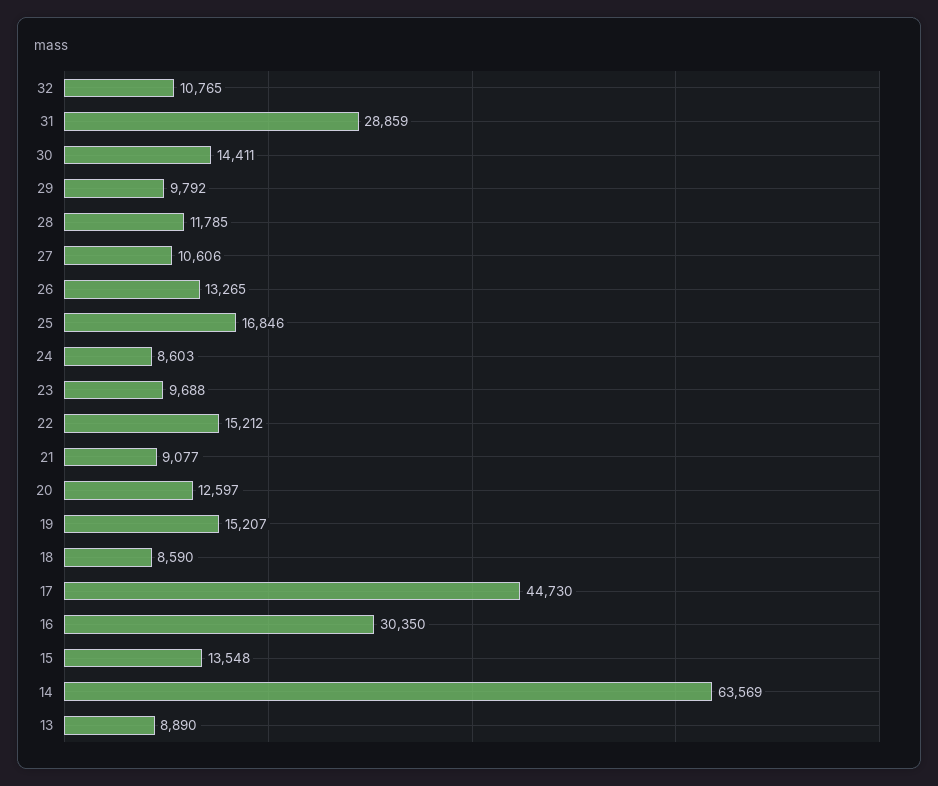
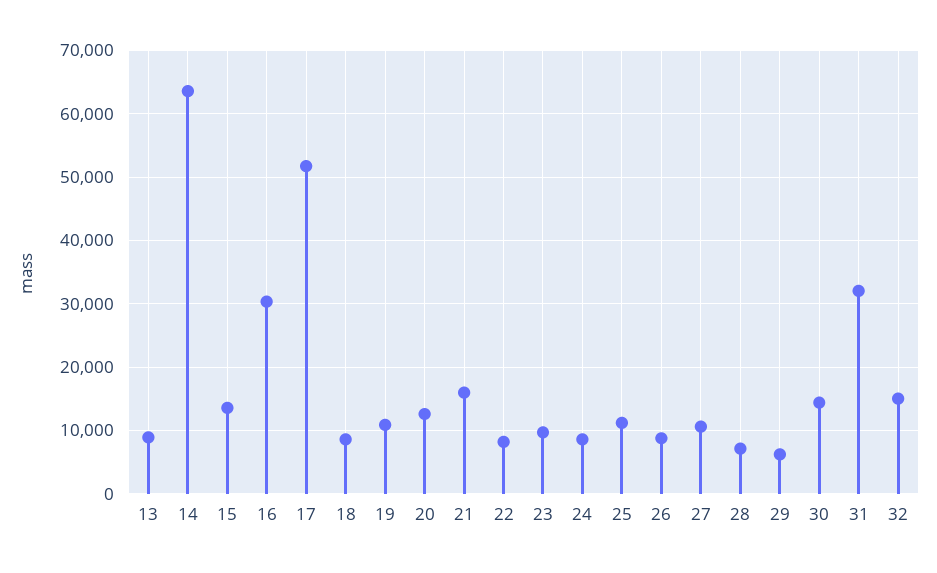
32: 10765 -> 15000
31: 28859 -> 32000
29: 9792 -> 6000
28: 11785 -> 7000
26: 13265 -> 9000
25: 16846 -> 11000
22: 15212 -> 8000
21: 9077 -> 16000
19: 15207 -> 11000
17: 44730 -> 52000

